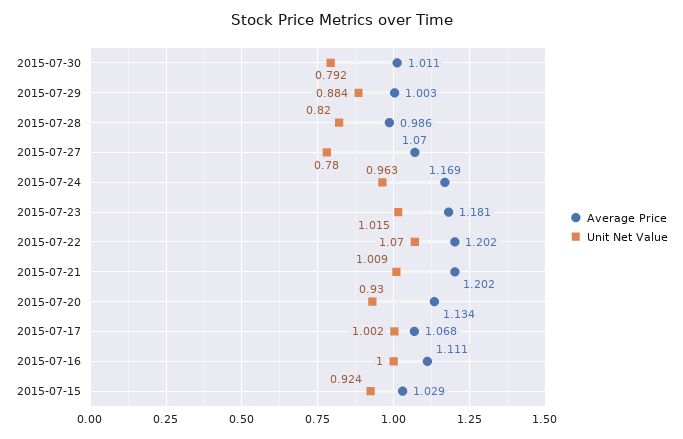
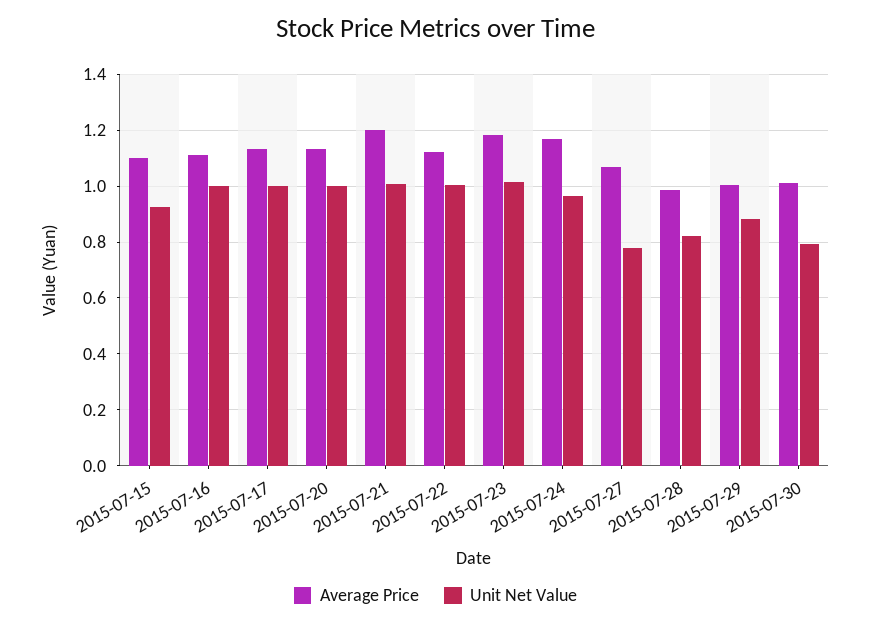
Average Price, 2015-07-22: 1.202 -> 1.125
Unit Net Value, 2015-07-22: 1.07 -> 1
Unit Net Value, 2015-07-20: 0.93 -> 1
Average Price, 2015-07-17: 1.068 -> 1.125
Average Price, 2015-07-15: 1.029 -> 1.1

